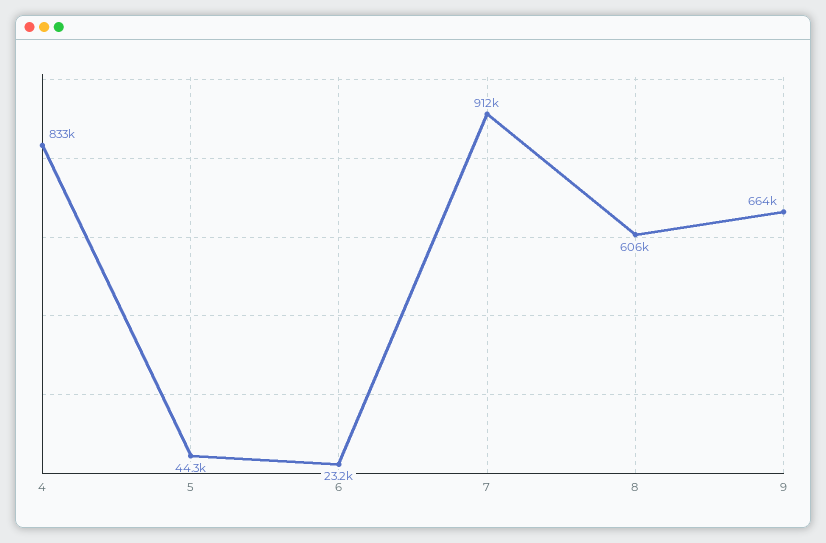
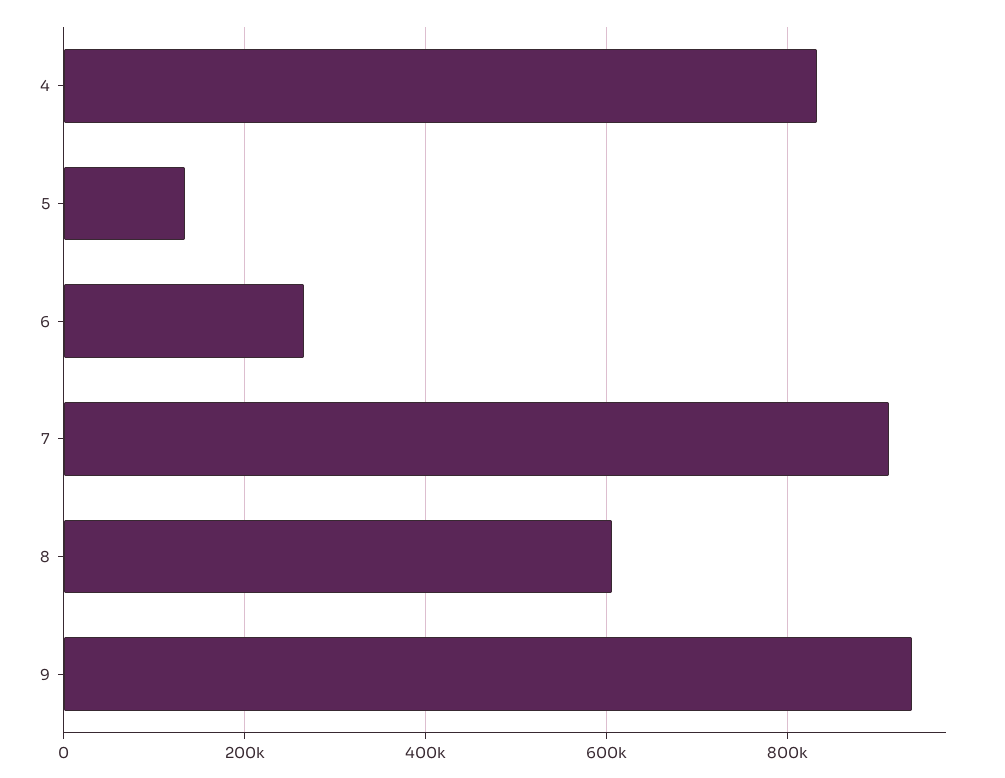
5: 44300 -> 140000
6: 23200 -> 260000
9: 664000 -> 940000

